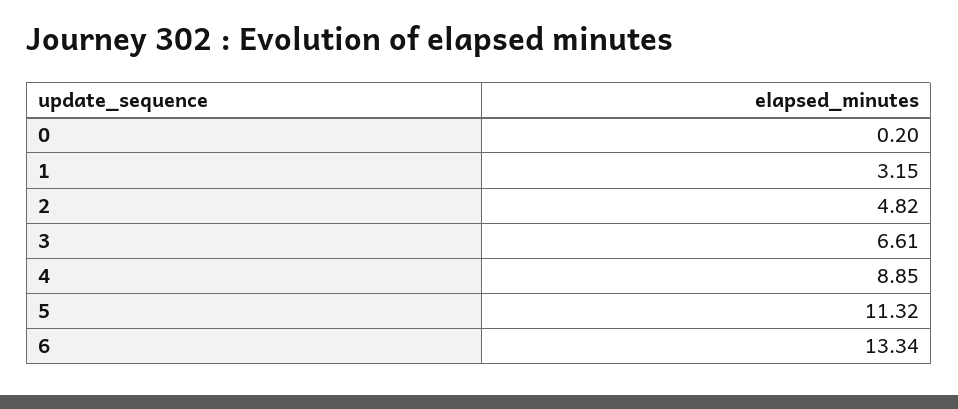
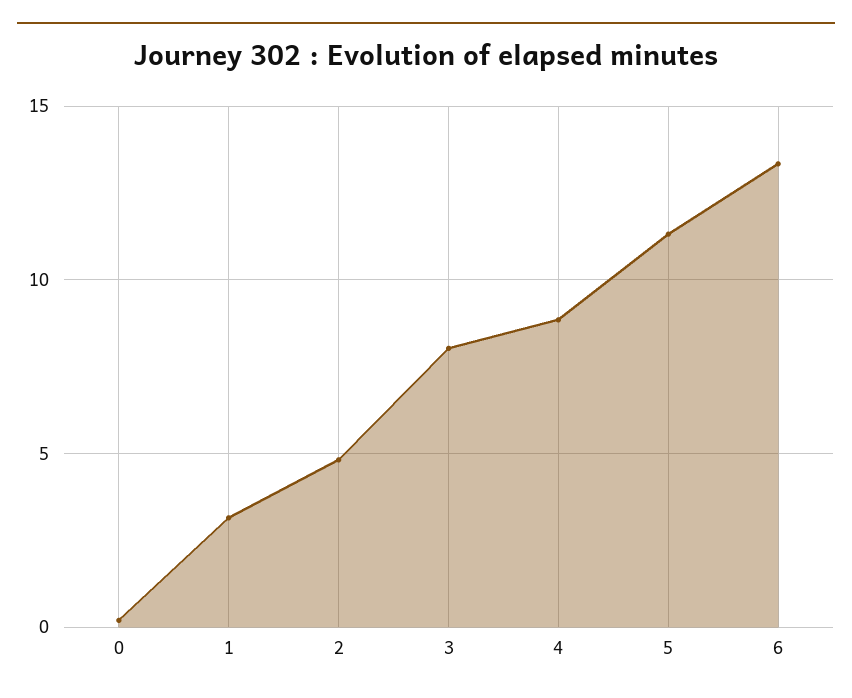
3: 6.61 -> 8

